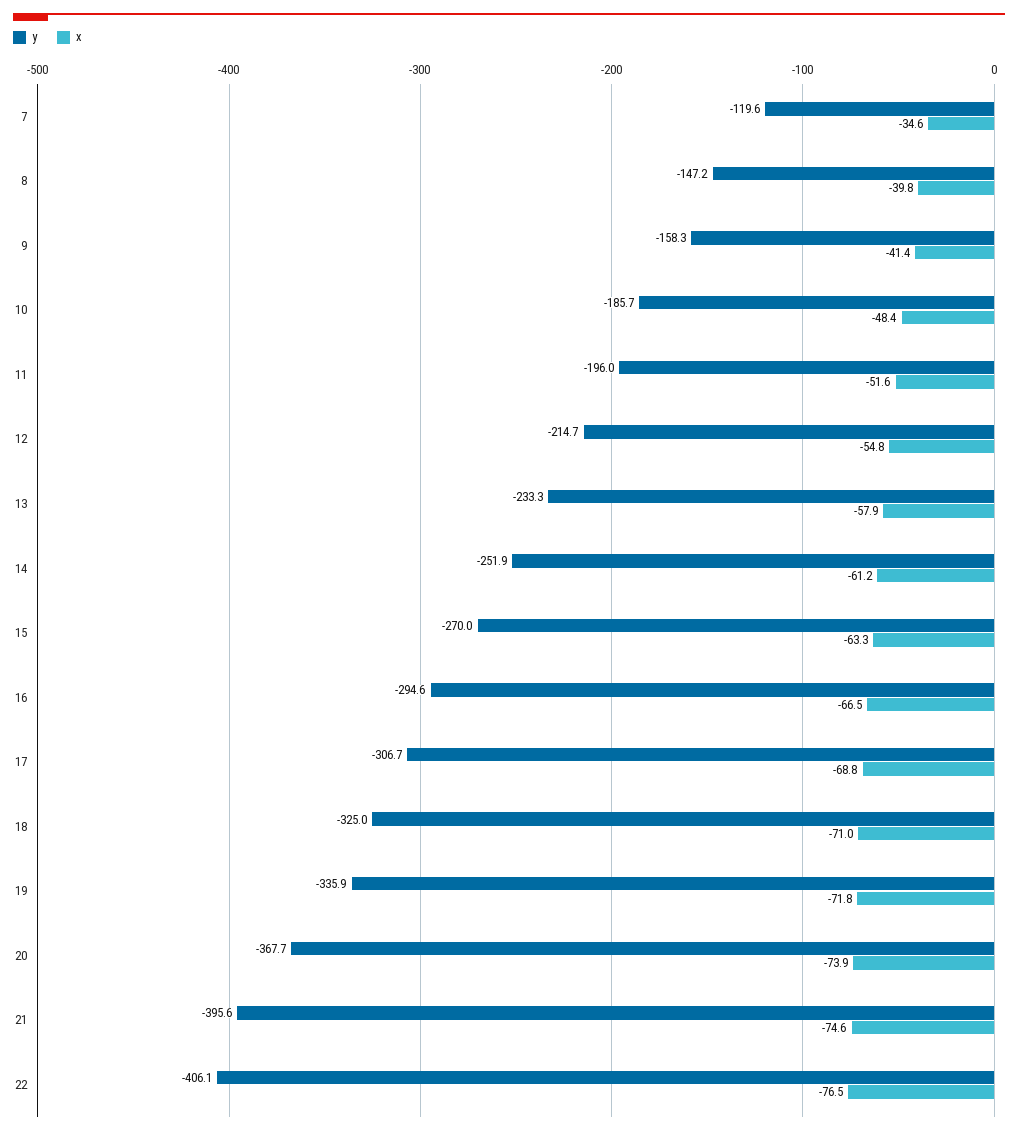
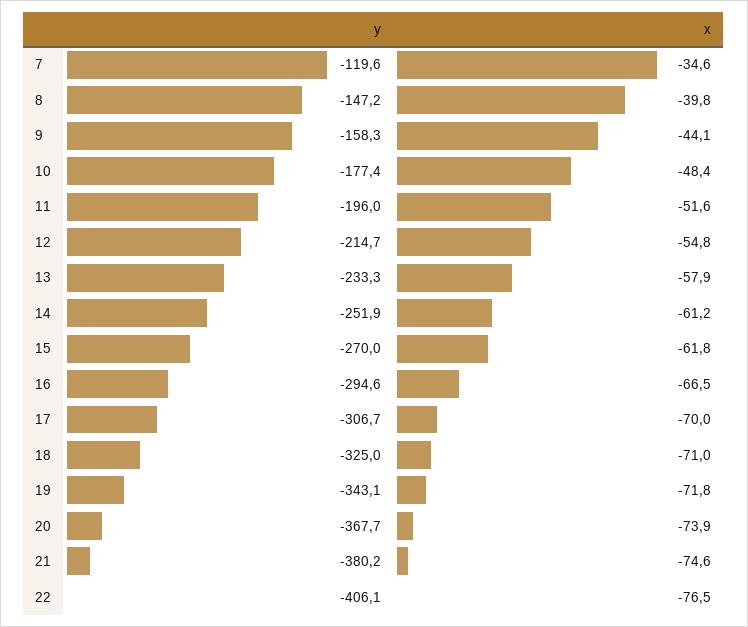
x, 9: -41.4 -> -44.1
y, 10: -185.7 -> -177.4
x, 15: -63.3 -> -61.8
x, 17: -68.8 -> -70
y, 19: -335.9 -> -343.1
y, 21: -395.6 -> -380.2

